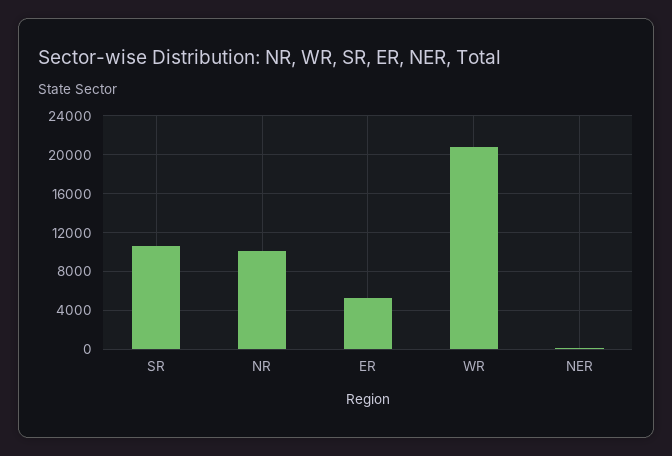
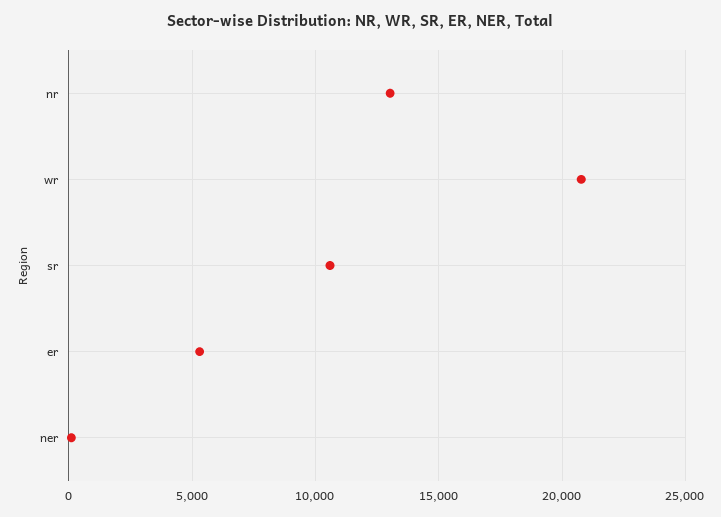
NR: 10000 -> 13000

